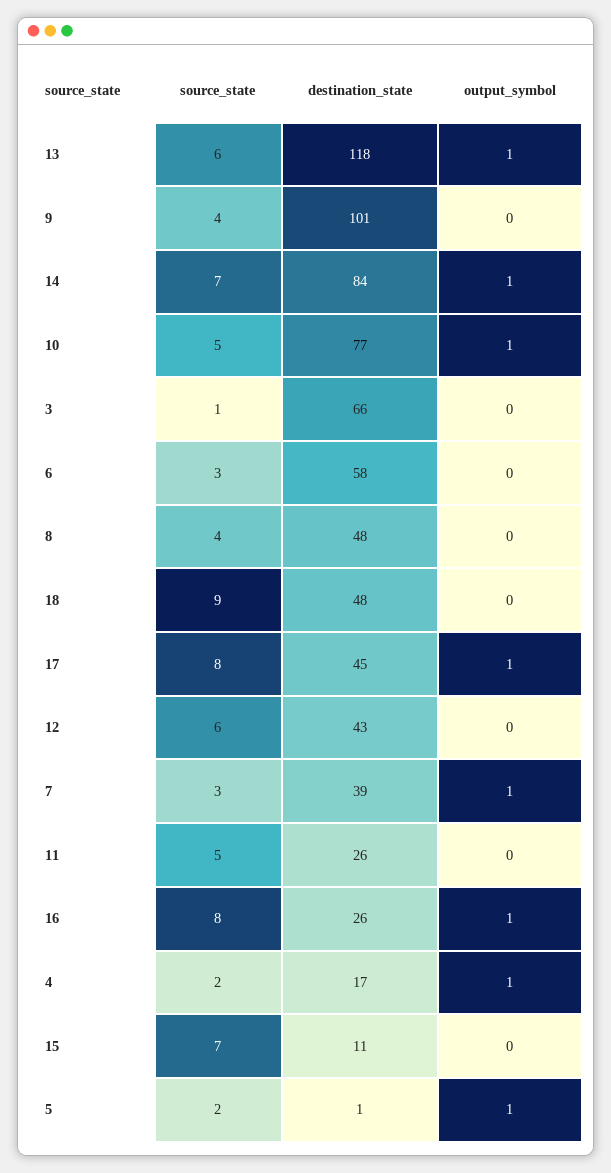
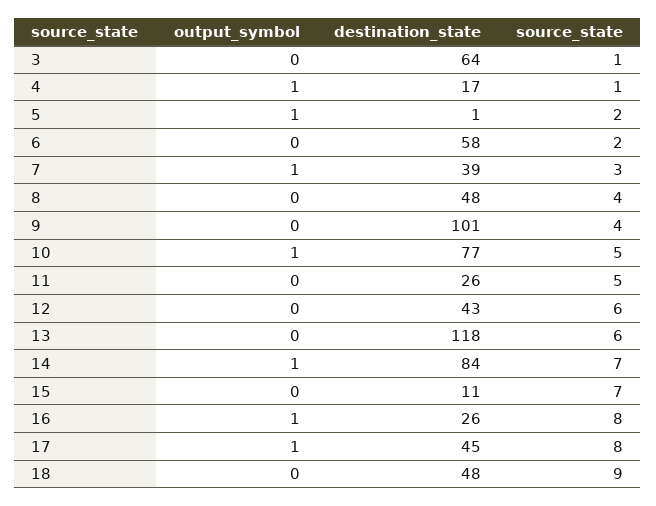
output_symbol, 13: 1 -> 0
destination_state, 3: 66 -> 64
source_state, 6: 3 -> 2
source_state, 4: 2 -> 1

